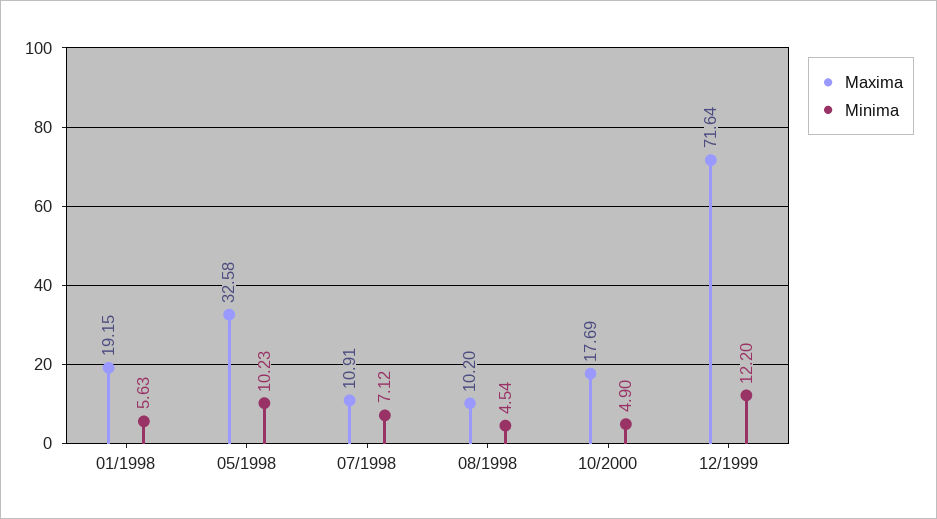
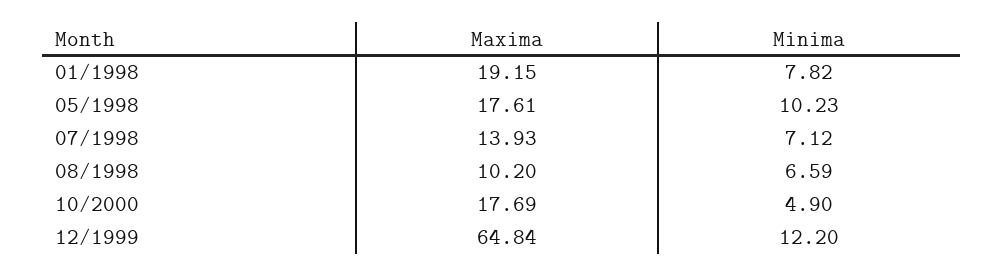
Minima, 01/1998: 5.63 -> 7.82
Maxima, 05/1998: 32.58 -> 17.61
Maxima, 07/1998: 10.91 -> 13.93
Minima, 08/1998: 4.54 -> 6.59
Maxima, 12/1999: 71.64 -> 64.84

